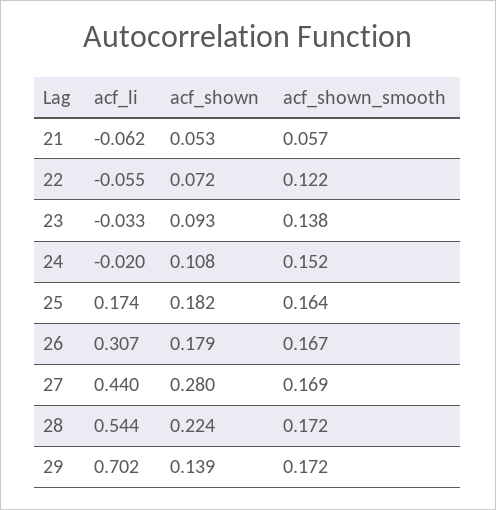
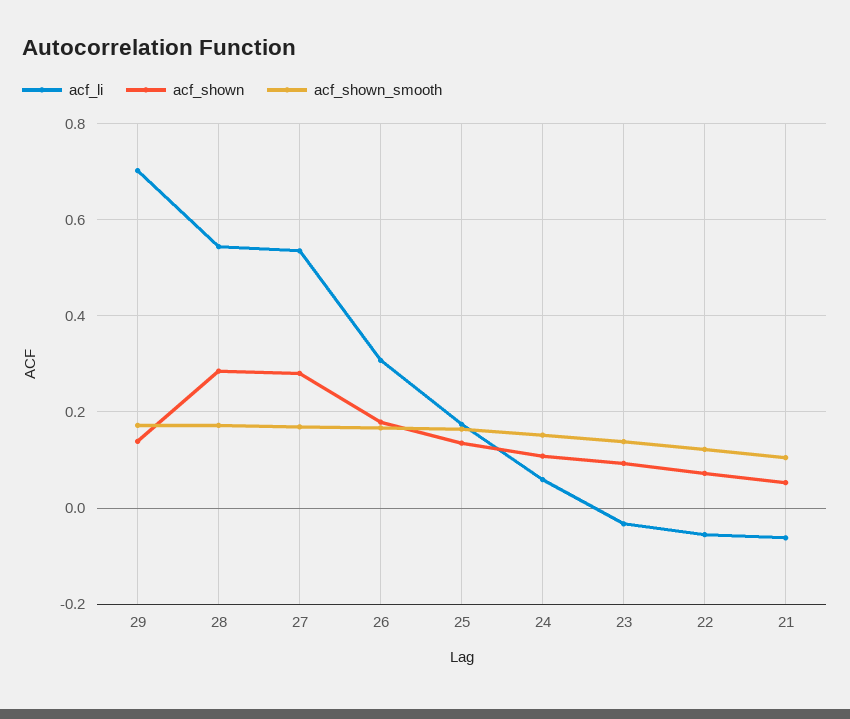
acf_shown_smooth, 21: 0.057 -> 0.1
acf_li, 24: -0.02 -> 0.06
acf_shown, 25: 0.182 -> 0.14
acf_li, 27: 0.44 -> 0.54
acf_shown, 28: 0.224 -> 0.28

